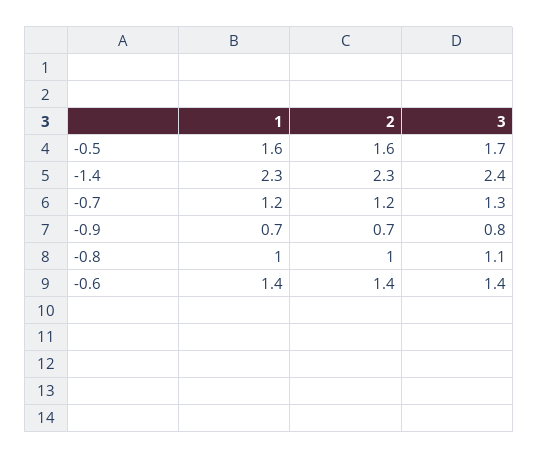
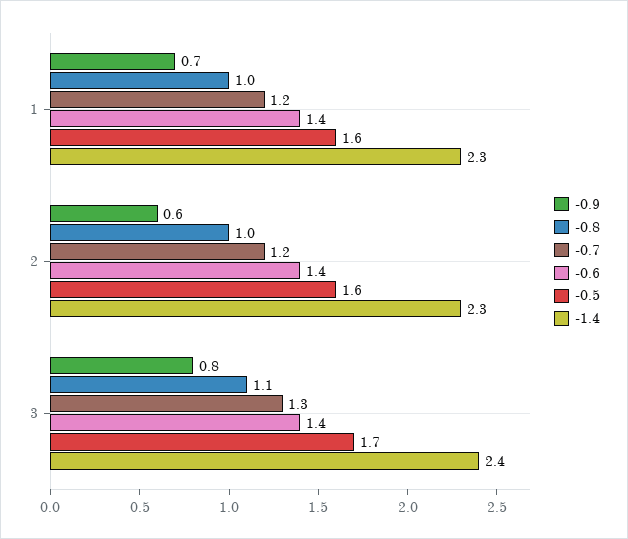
-0.9, 2: 0.7 -> 0.6

